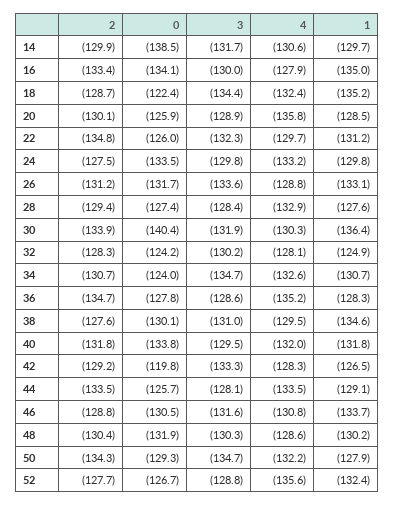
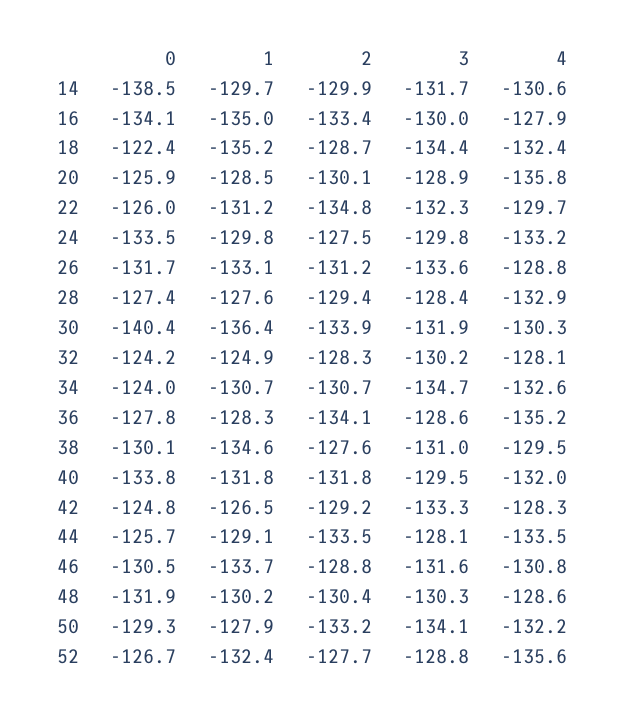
2, 36: -134.7 -> -134.1
0, 42: -119.8 -> -124.8
2, 50: -134.3 -> -133.2
3, 50: -134.7 -> -134.1

